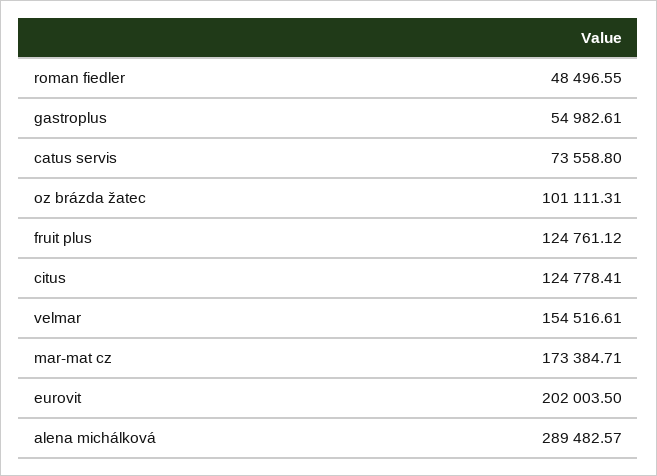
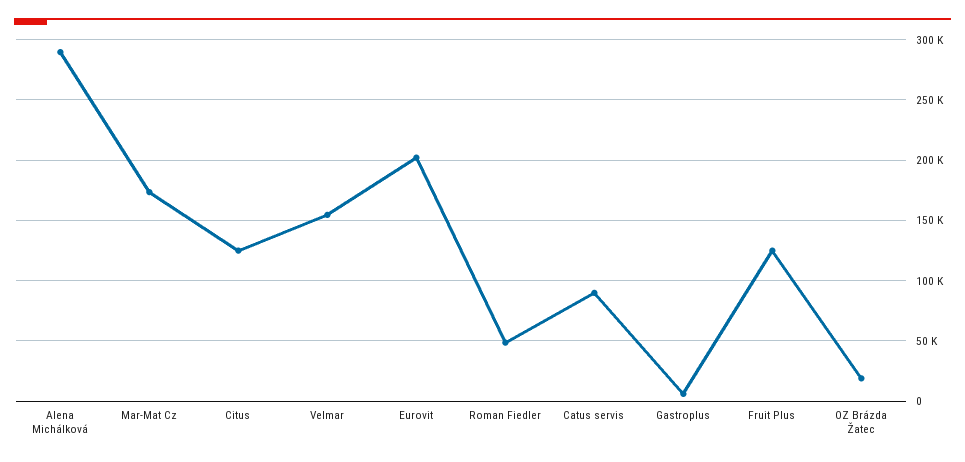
gastroplus: 54982.61 -> 5000
catus servis: 73558.8 -> 90000
oz brázda žatec: 101111.31 -> 20000

